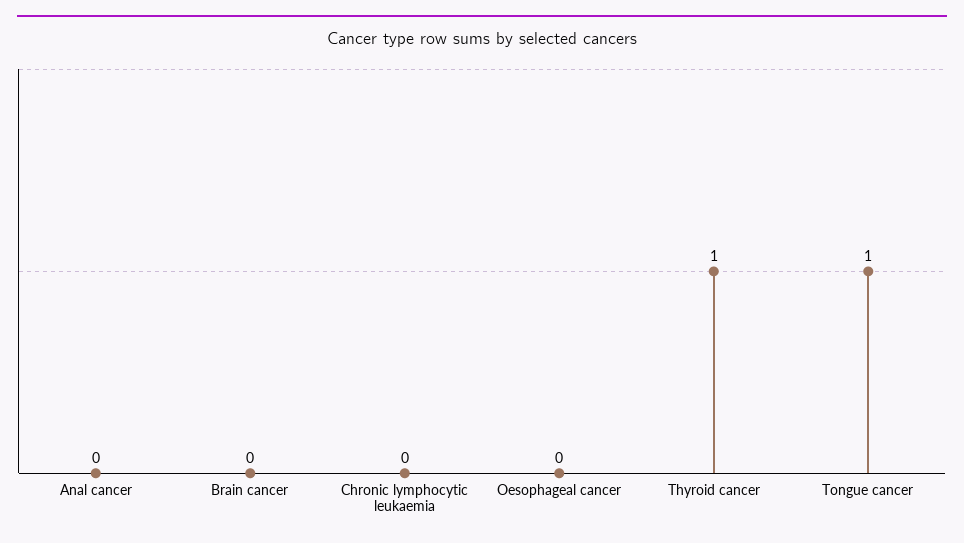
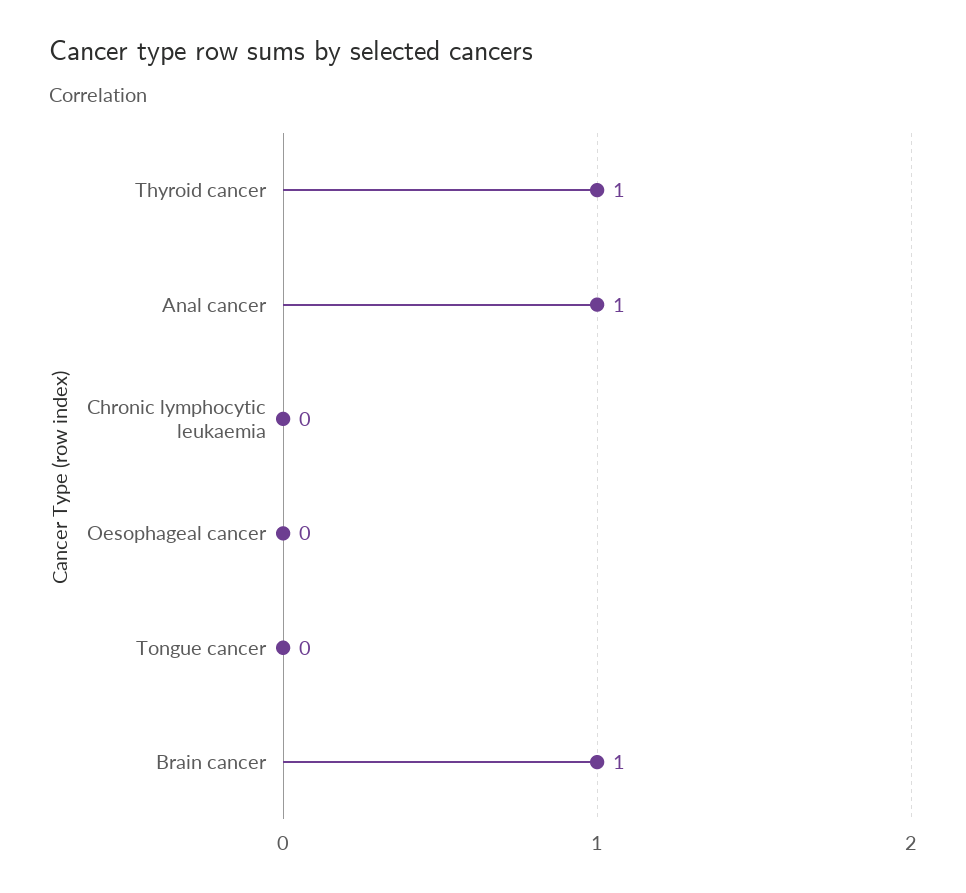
Anal cancer: 0 -> 1
Brain cancer: 0 -> 1
Tongue cancer: 1 -> 0

